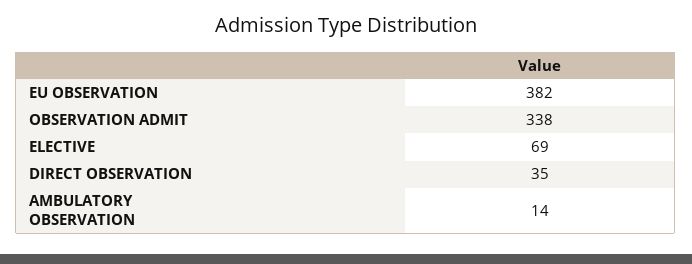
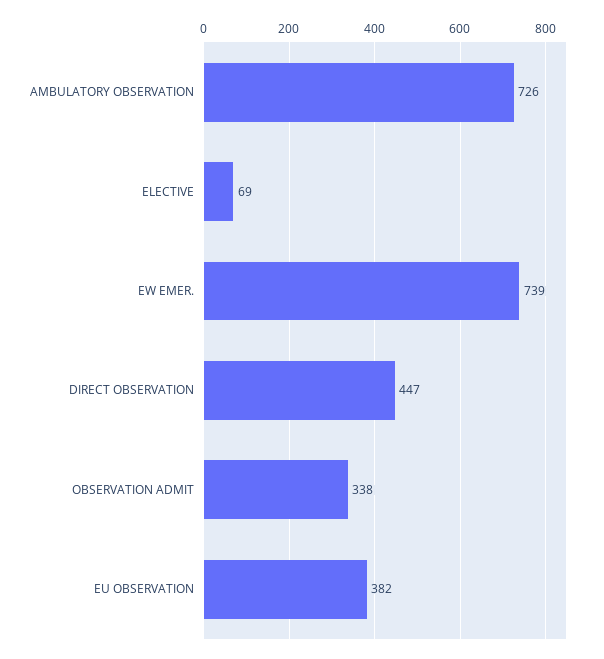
DIRECT OBSERVATION: 35 -> 447
AMBULATORY OBSERVATION: 14 -> 726
EW EMER.: none -> 739

